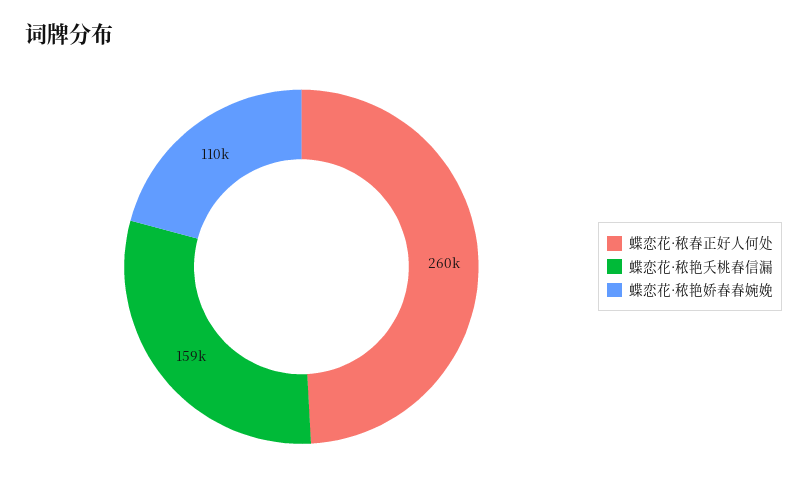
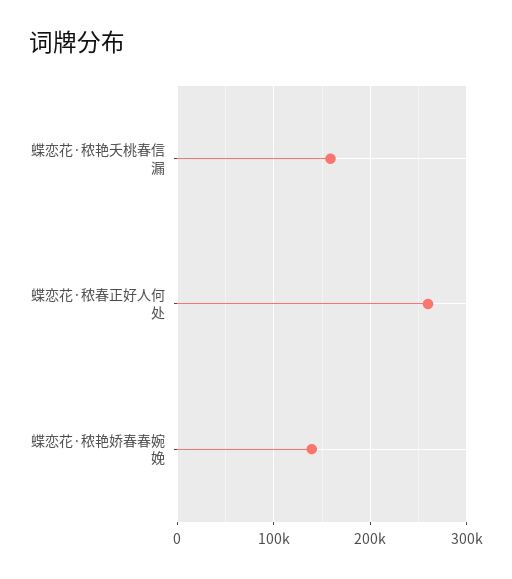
蝶恋花·秾艳娇春春婉娩: 110000 -> 140000

